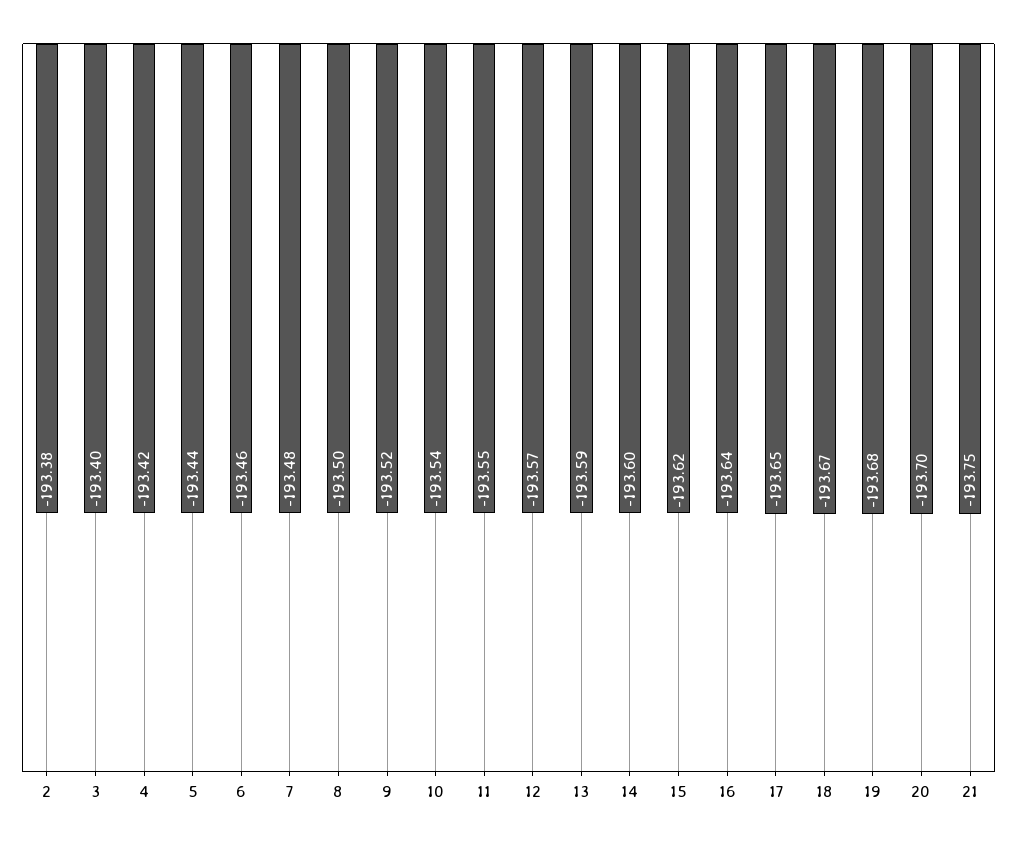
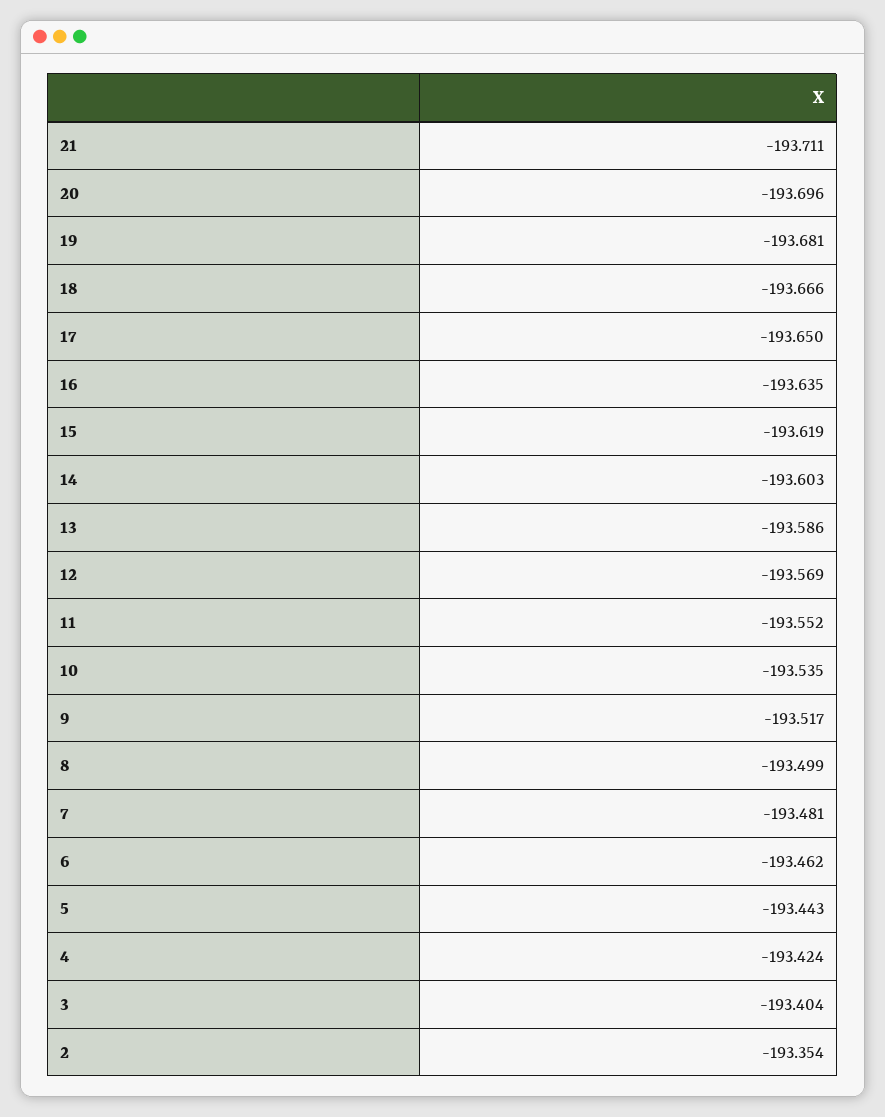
2: -193.38 -> -193.354
21: -193.75 -> -193.711

